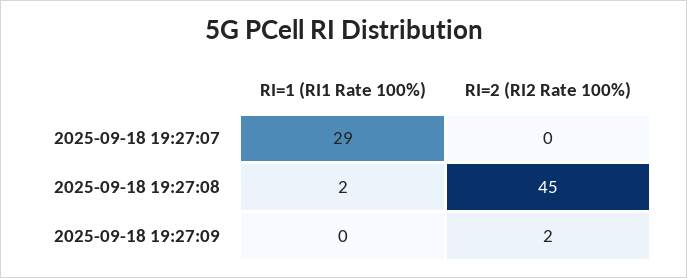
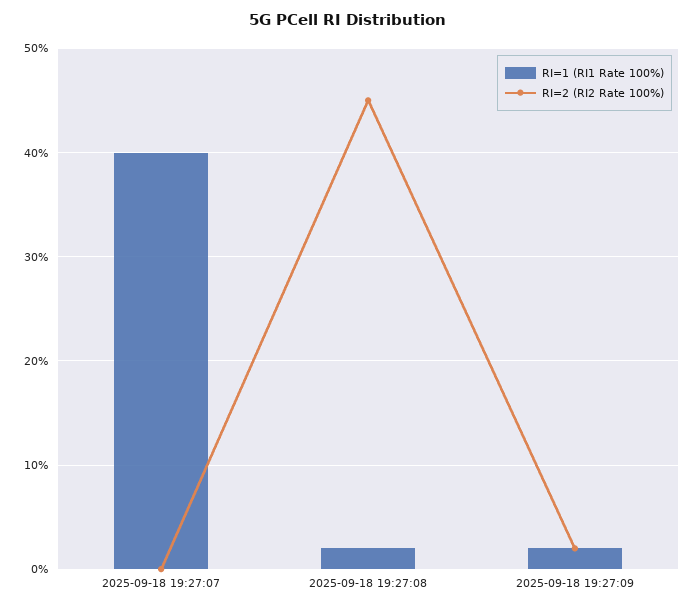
RI=1 (RI1 Rate 100%), 2025-09-18 19:27:07: 29 -> 40
RI=1 (RI1 Rate 100%), 2025-09-18 19:27:09: 0 -> 2

